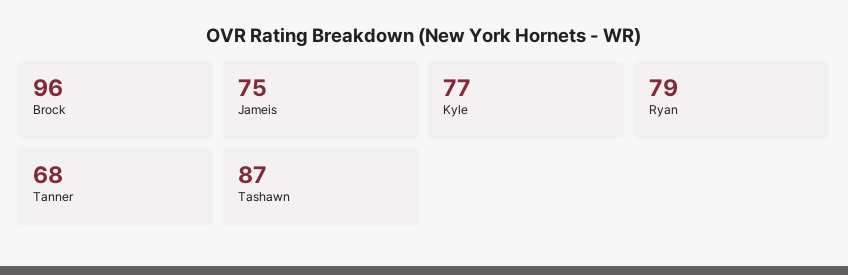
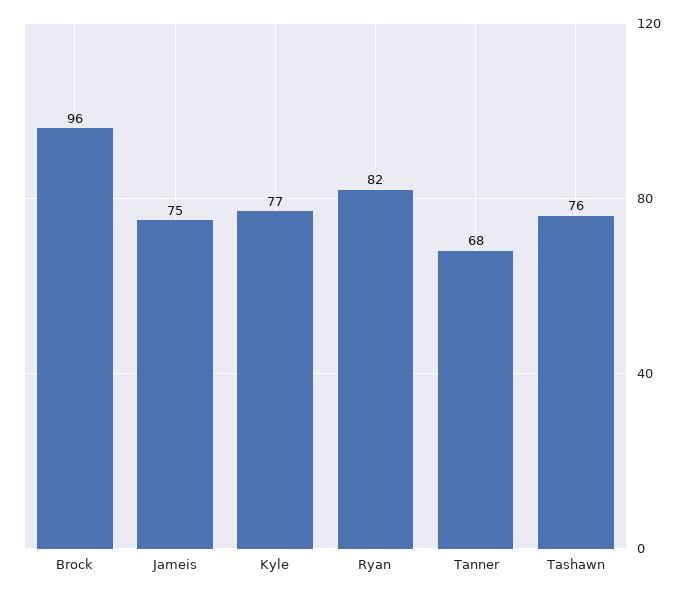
Ryan: 79 -> 82
Tashawn: 87 -> 76

